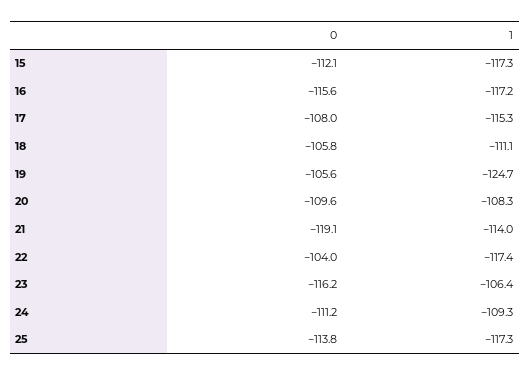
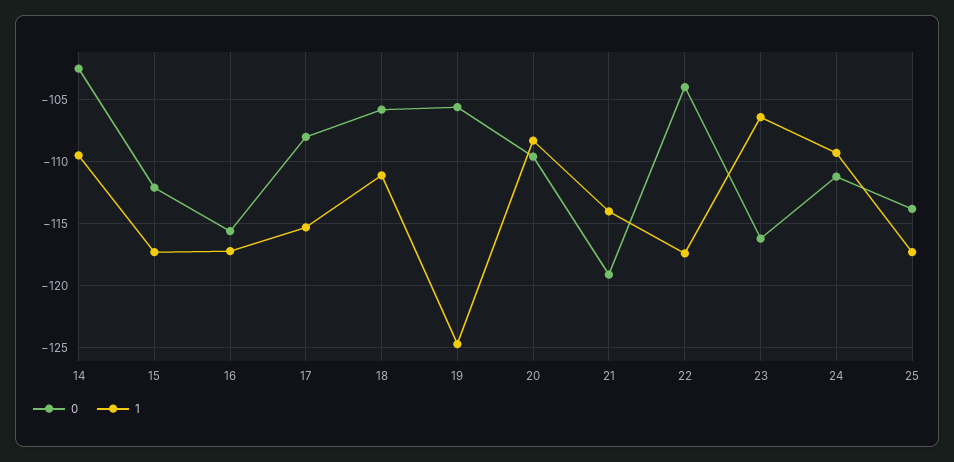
0, 14: none -> -102.5
1, 14: none -> -109.5

